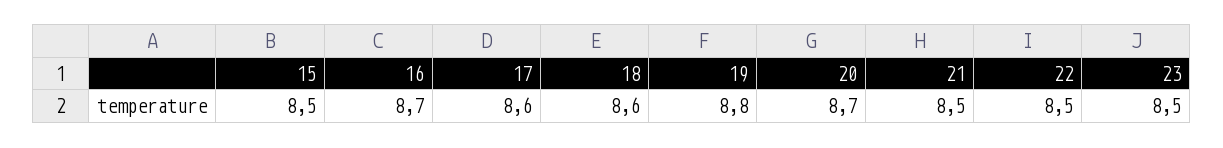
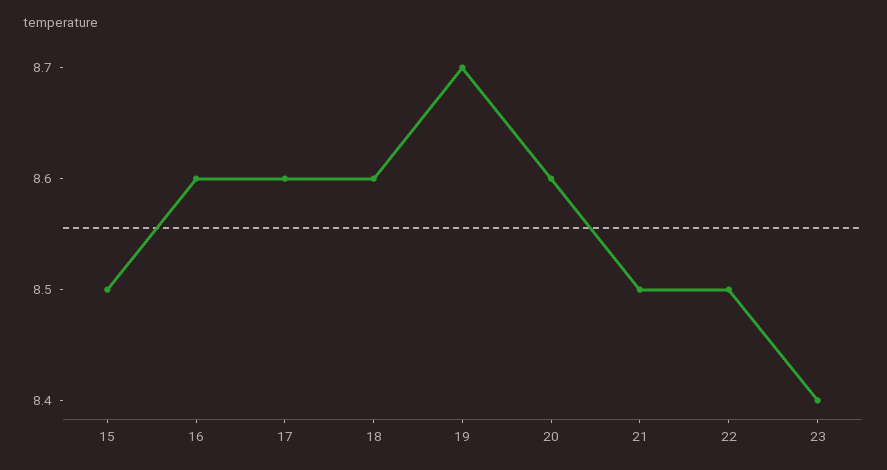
16: 8.7 -> 8.6
19: 8.8 -> 8.7
20: 8.7 -> 8.6
23: 8.5 -> 8.4

